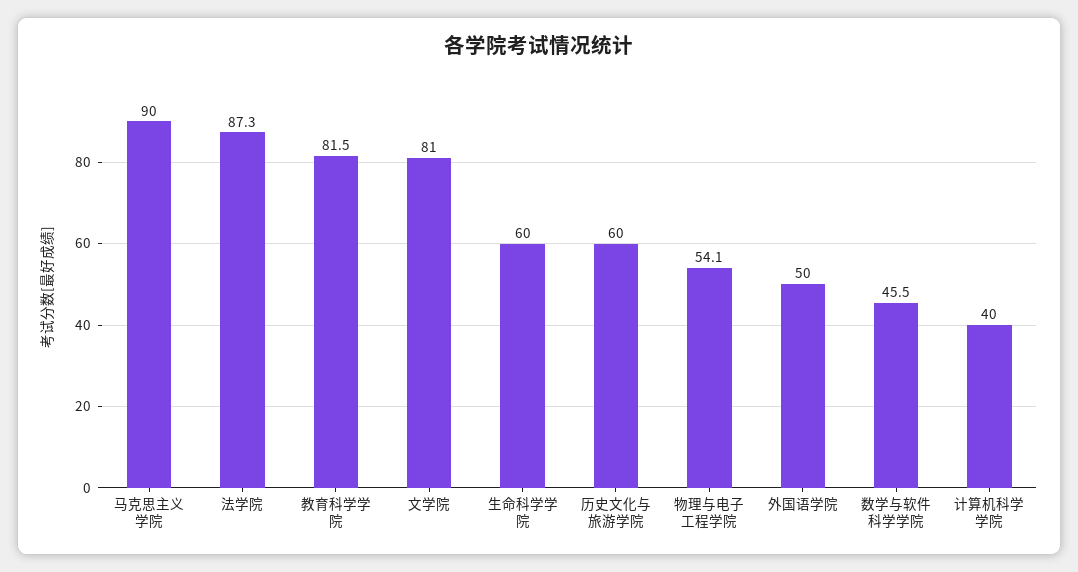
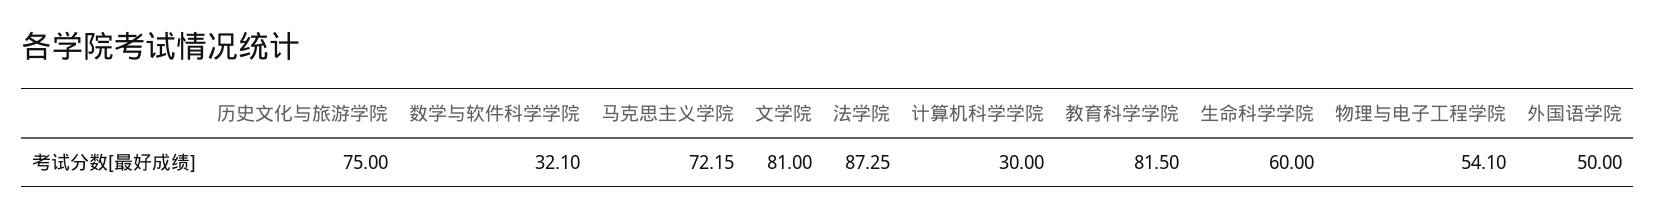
马克思主义学院: 90 -> 72.15
历史文化与旅游学院: 60 -> 75
数学与软件科学学院: 45.5 -> 32.1
计算机科学学院: 40 -> 30

